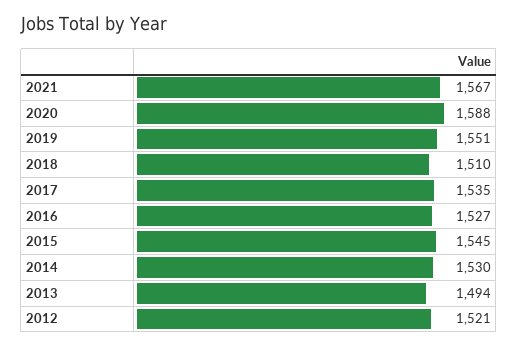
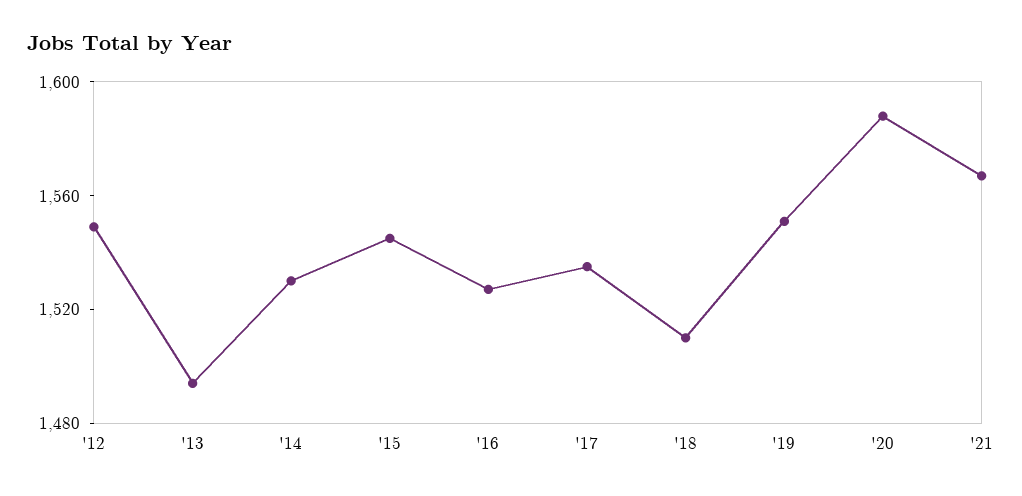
2012: 1521 -> 1550

